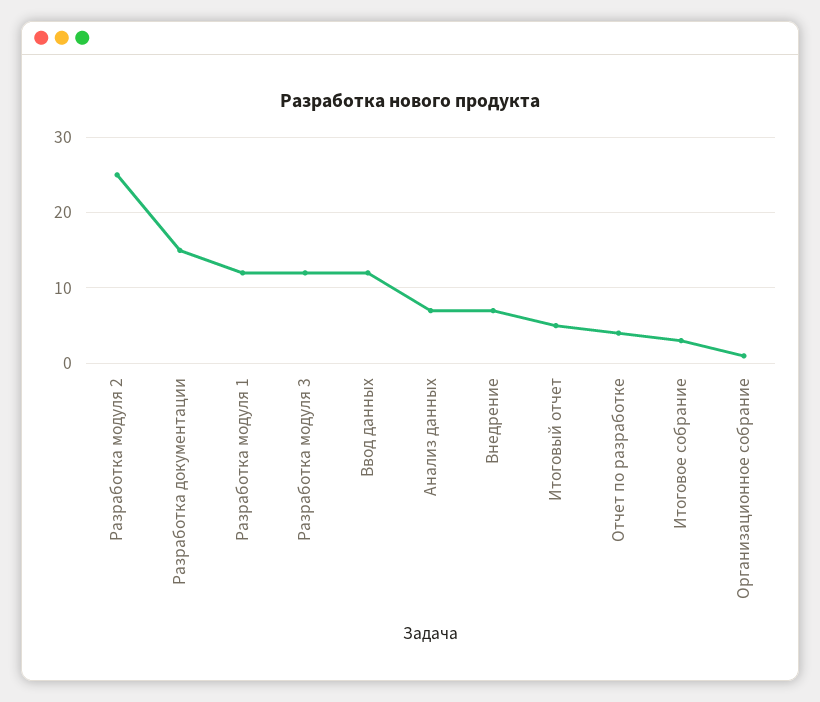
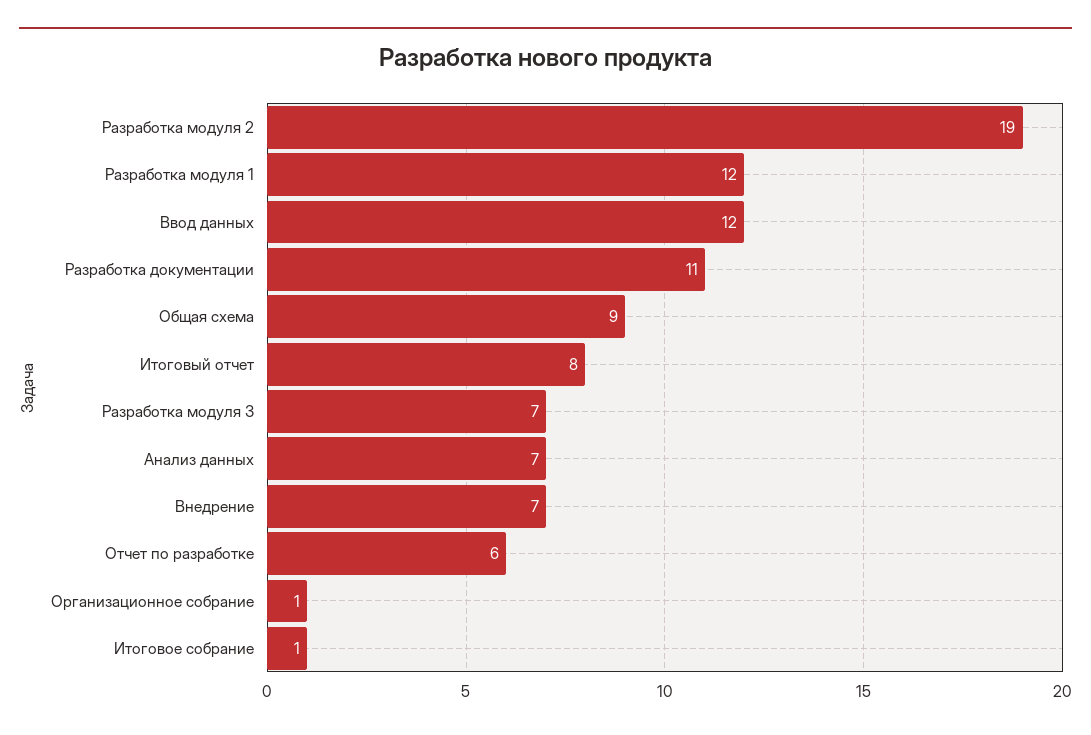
Разработка модуля 2: 25 -> 19
Разработка документации: 15 -> 11
Разработка модуля 3: 12 -> 7
Итоговый отчет: 5 -> 8
Отчет по разработке: 4 -> 6
Итоговое собрание: 3 -> 1
Общая схема: none -> 9

